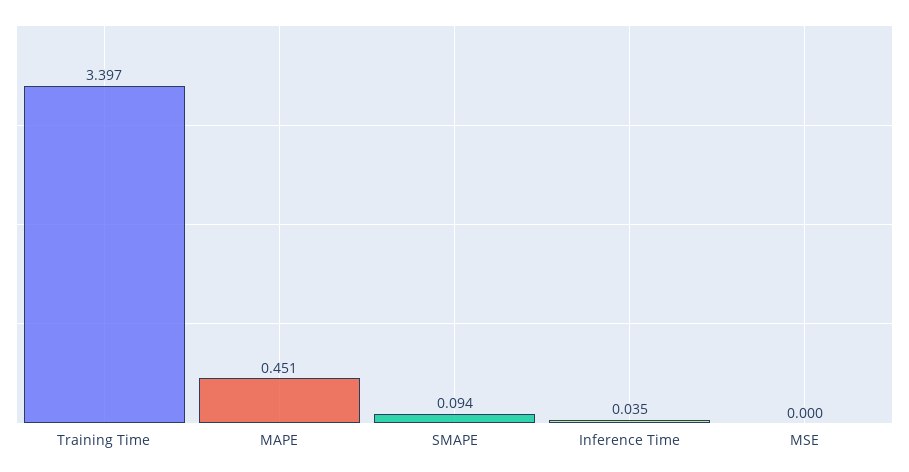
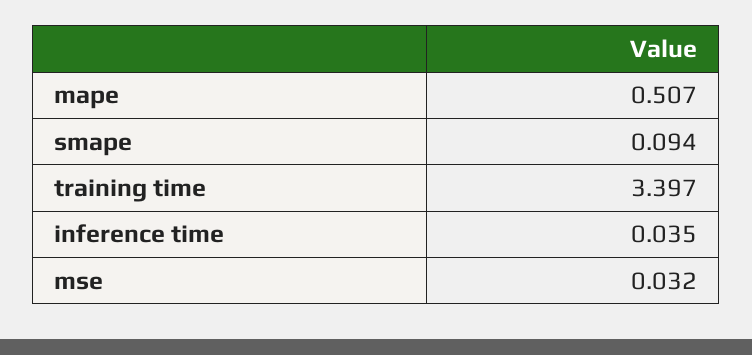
MAPE: 0.451 -> 0.507
MSE: 0 -> 0.032

